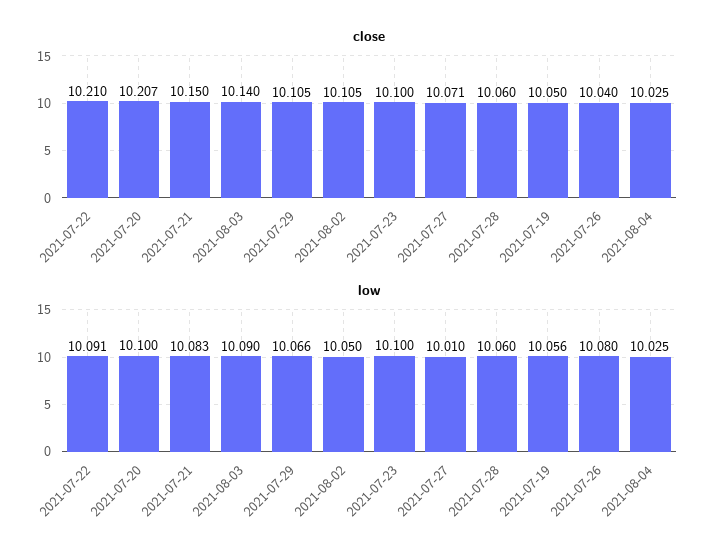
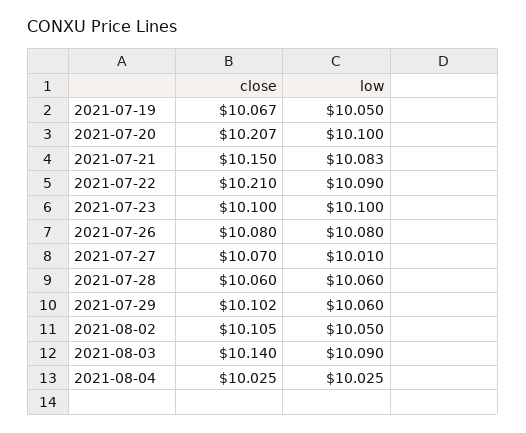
close, 2021-07-29: 10.105 -> 10.102
close, 2021-07-27: 10.071 -> 10.07
close, 2021-07-19: 10.05 -> 10.067
close, 2021-07-26: 10.04 -> 10.08
low, 2021-07-22: 10.091 -> 10.09
low, 2021-07-29: 10.066 -> 10.06
low, 2021-07-19: 10.056 -> 10.05

